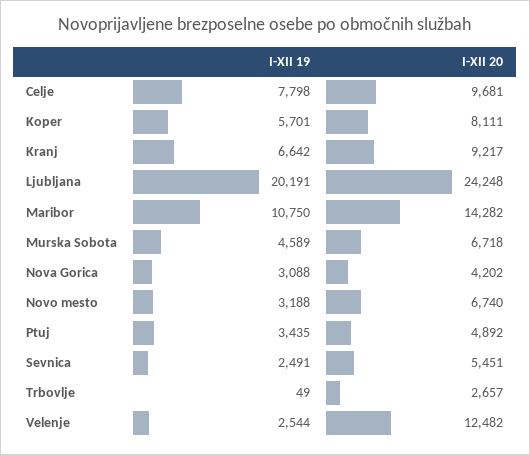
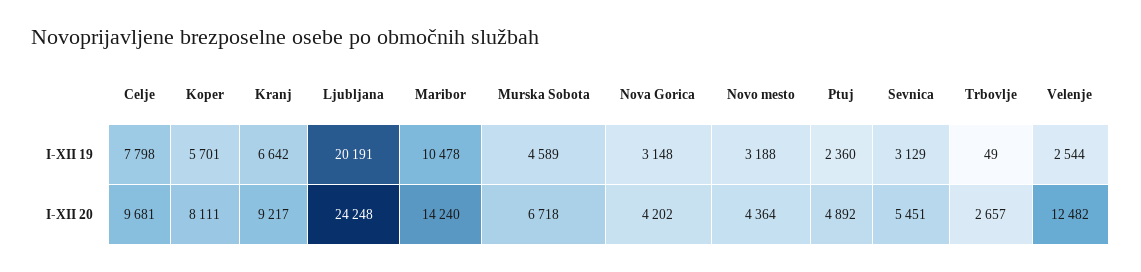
I-XII 19, Maribor: 10750 -> 10478
I-XII 20, Maribor: 14282 -> 14240
I-XII 19, Nova Gorica: 3088 -> 3148
I-XII 20, Novo mesto: 6740 -> 4364
I-XII 19, Ptuj: 3435 -> 2360
I-XII 19, Sevnica: 2491 -> 3129

